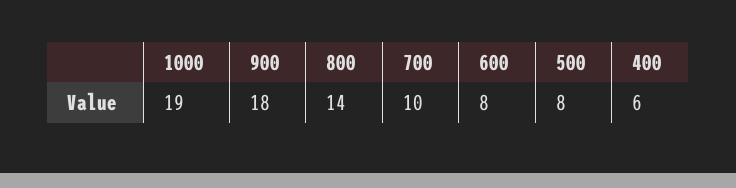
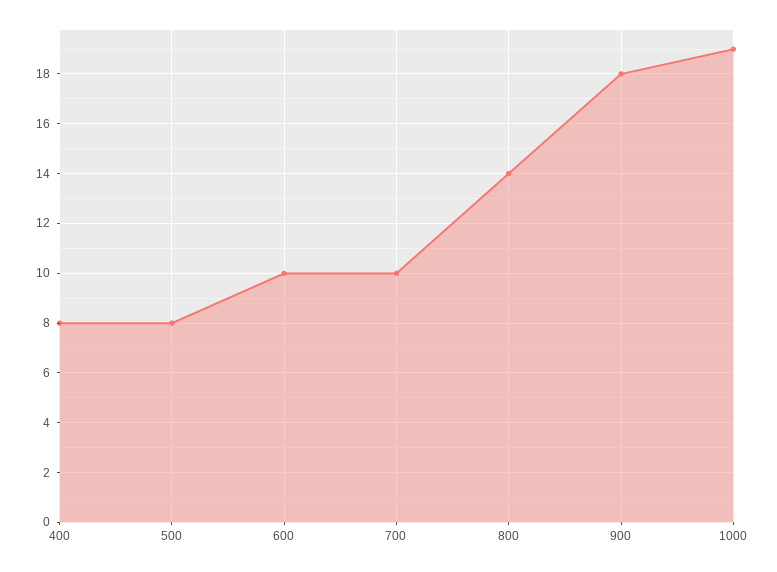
600: 8 -> 10
400: 6 -> 8

